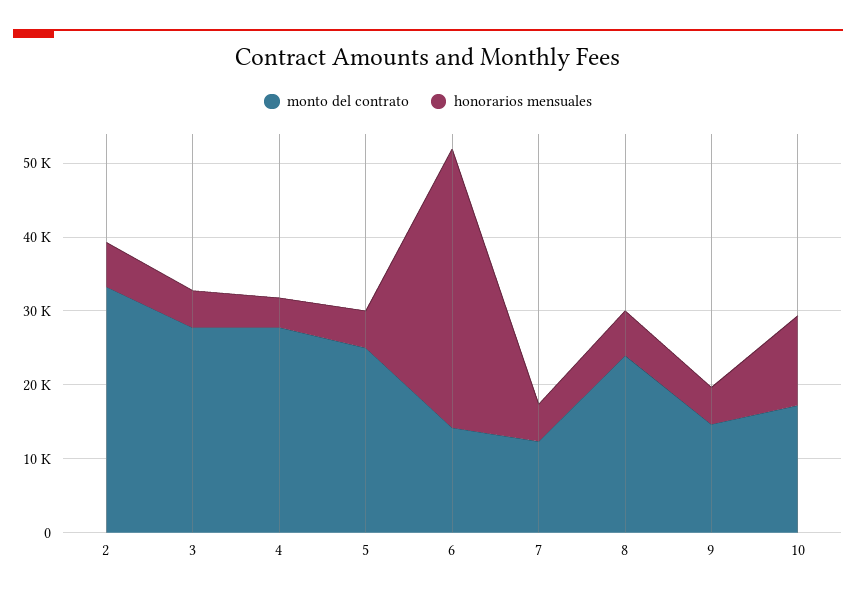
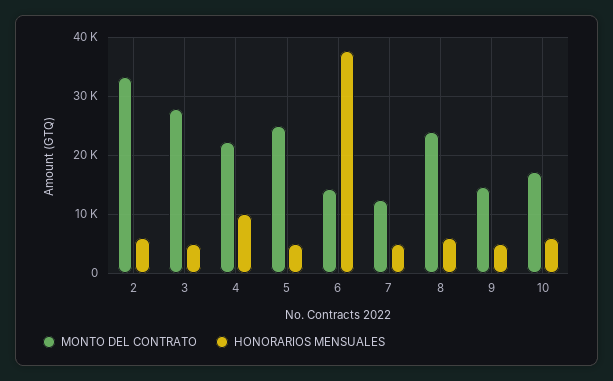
monto del contrato, 4: 28000 -> 22000
honorarios mensuales, 4: 4000 -> 10000
honorarios mensuales, 10: 12000 -> 6000

